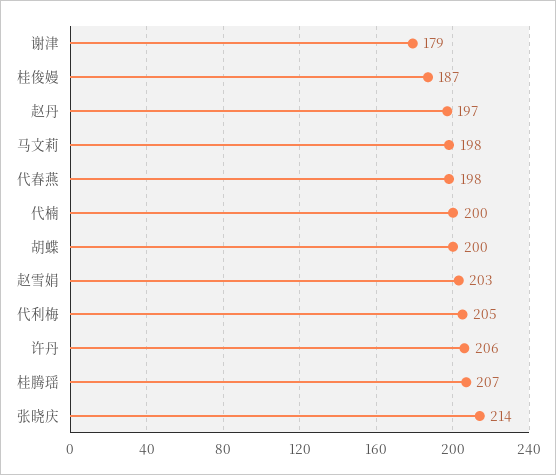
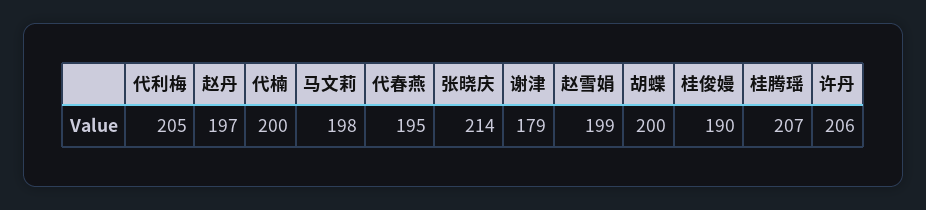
桂俊嫚: 187 -> 190
代春燕: 198 -> 195
赵雪娟: 203 -> 199

